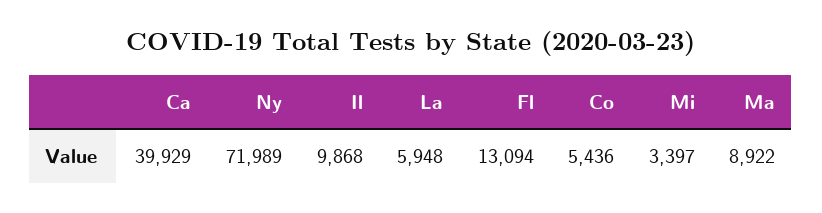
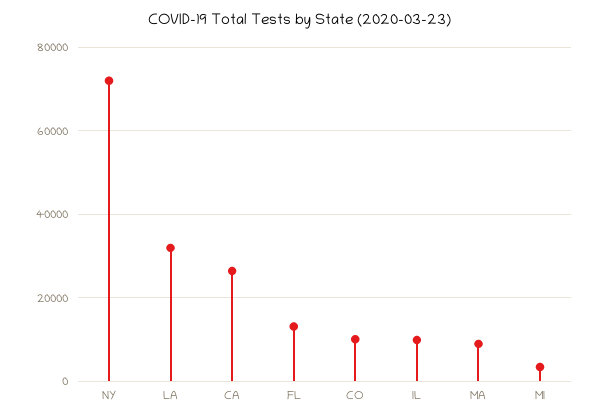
Ca: 39929 -> 26000
La: 5948 -> 32000
Co: 5436 -> 10000

